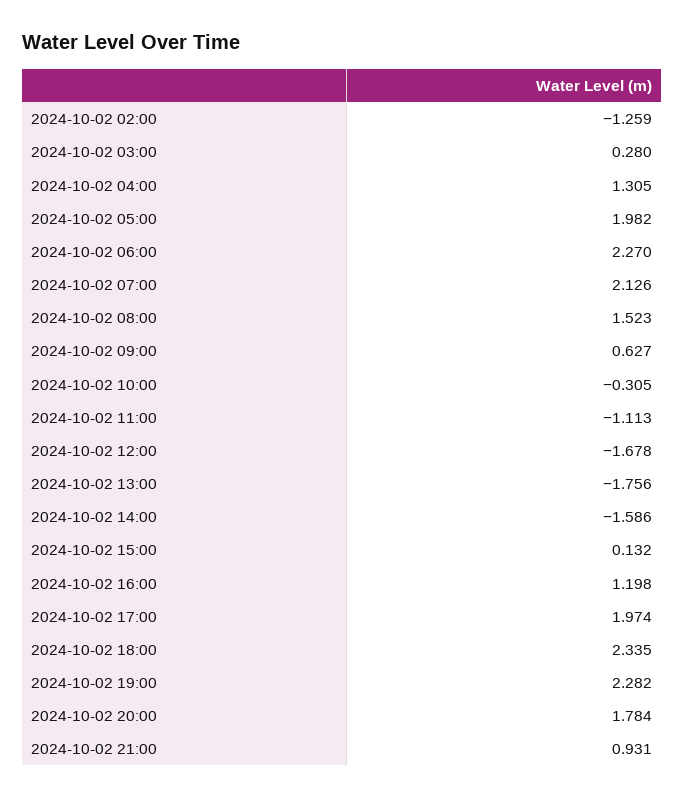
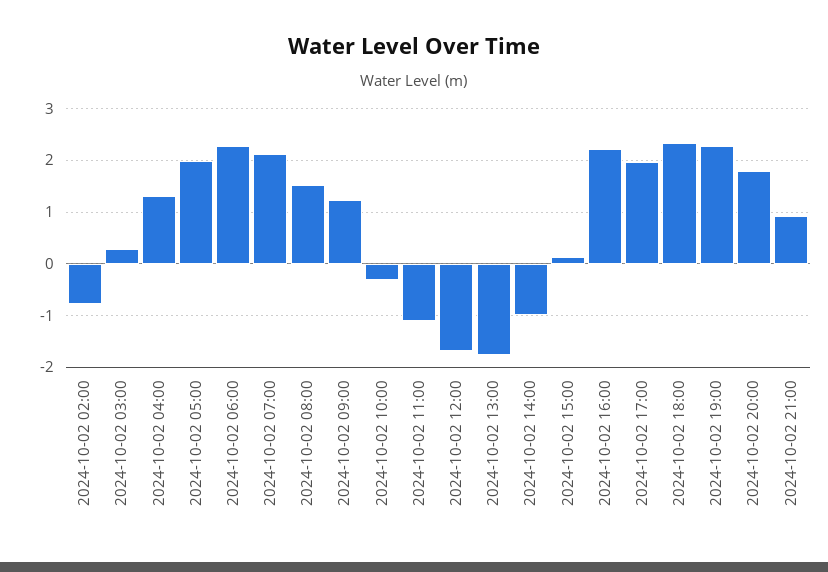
2024-10-02 02:00: -1.259 -> -0.8
2024-10-02 09:00: 0.627 -> 1.2
2024-10-02 14:00: -1.586 -> -1
2024-10-02 16:00: 1.198 -> 2.2

